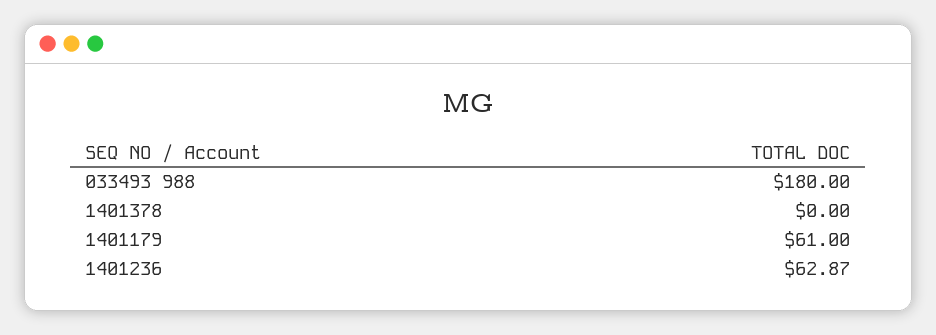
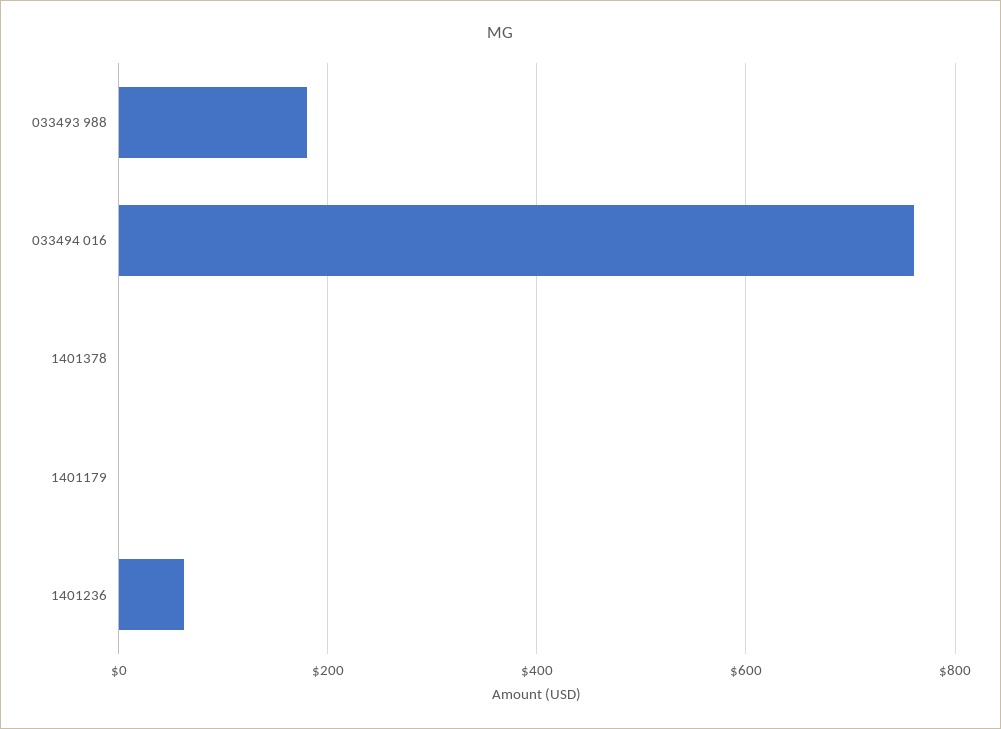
1401179: 61 -> 0
033494 016: none -> 760

